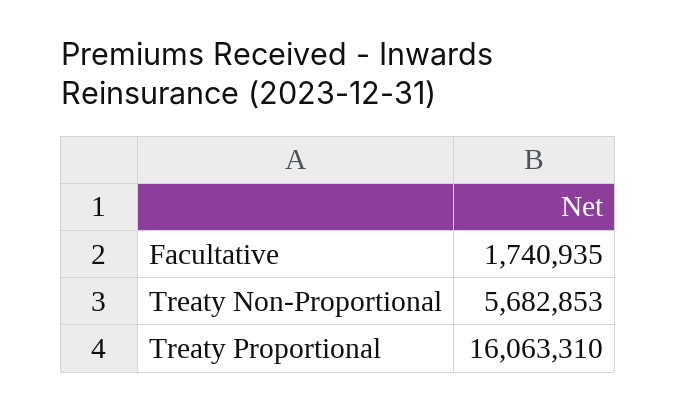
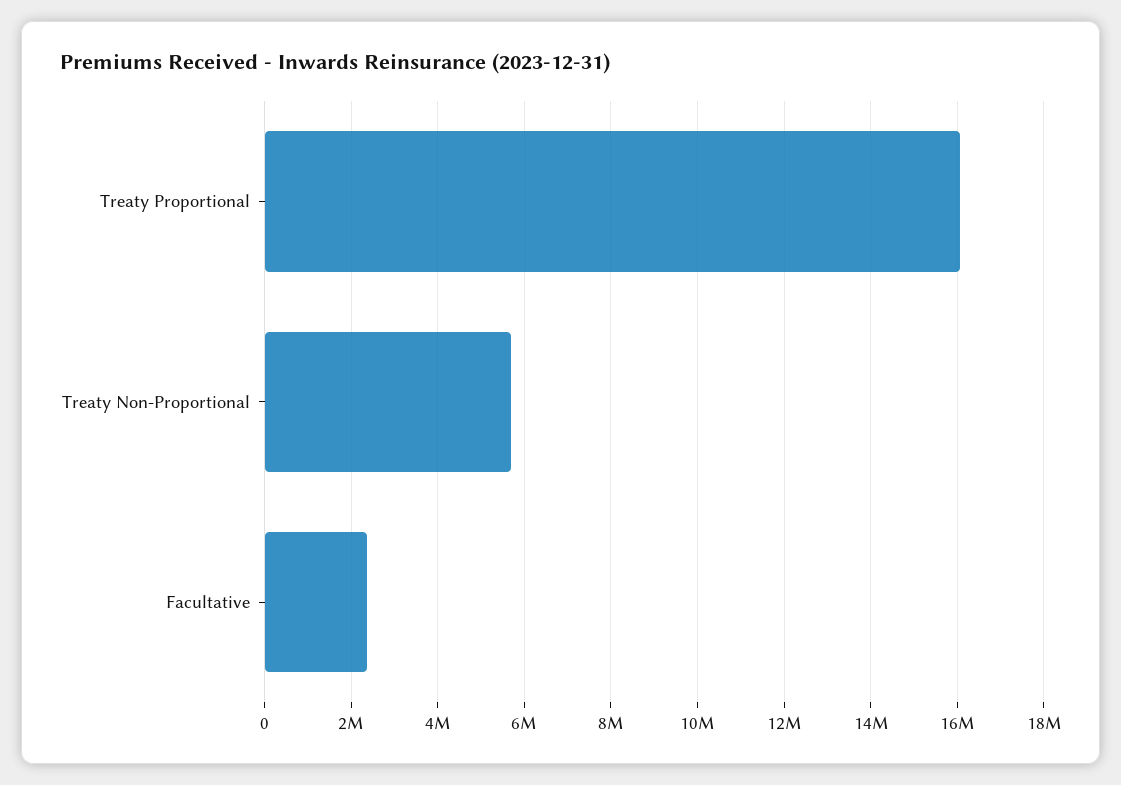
Facultative: 1740935 -> 2400000

